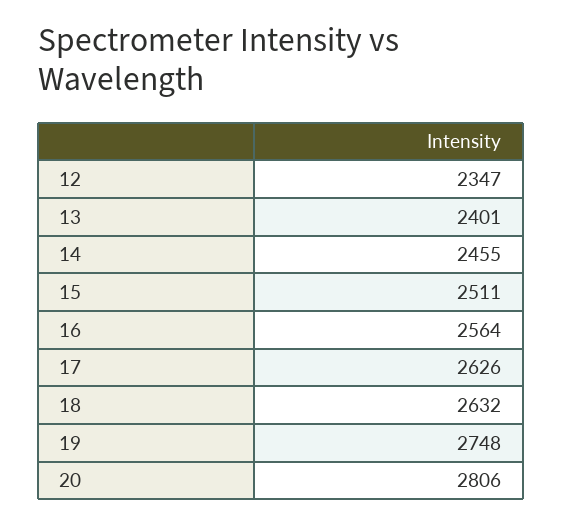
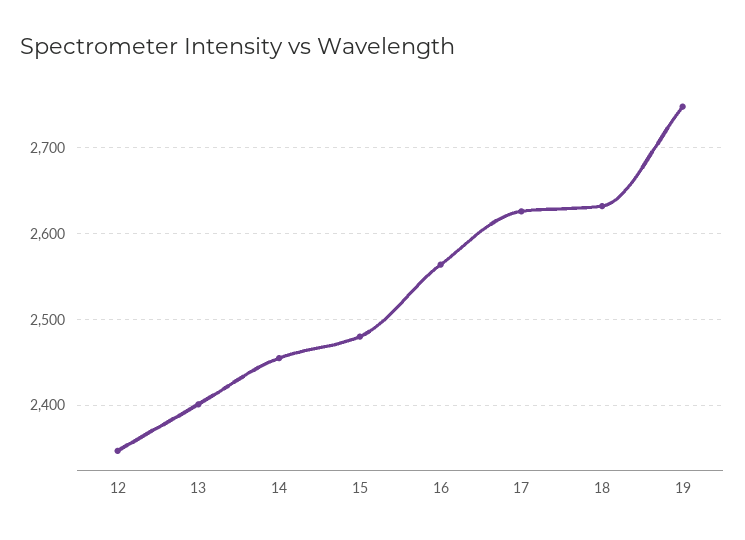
15: 2511 -> 2480
20: 2806 -> none

